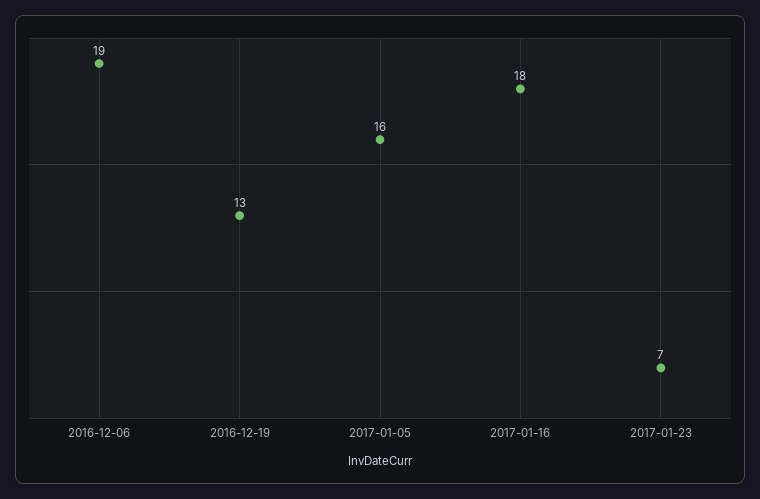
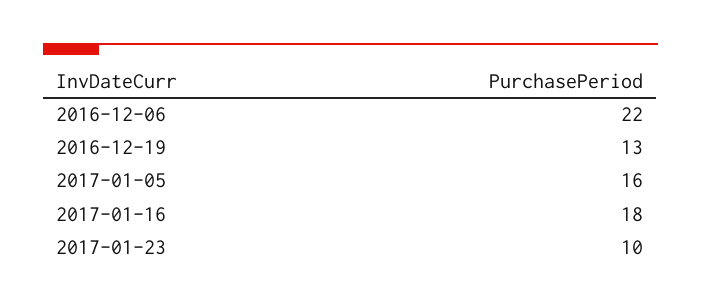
2016-12-06: 19 -> 22
2017-01-23: 7 -> 10

